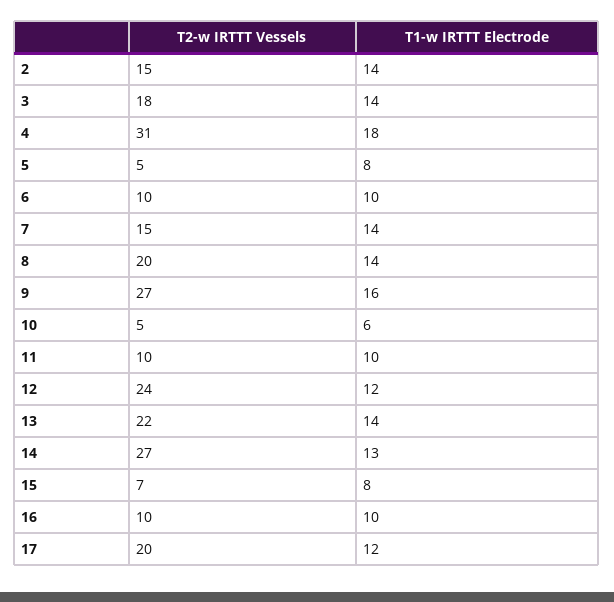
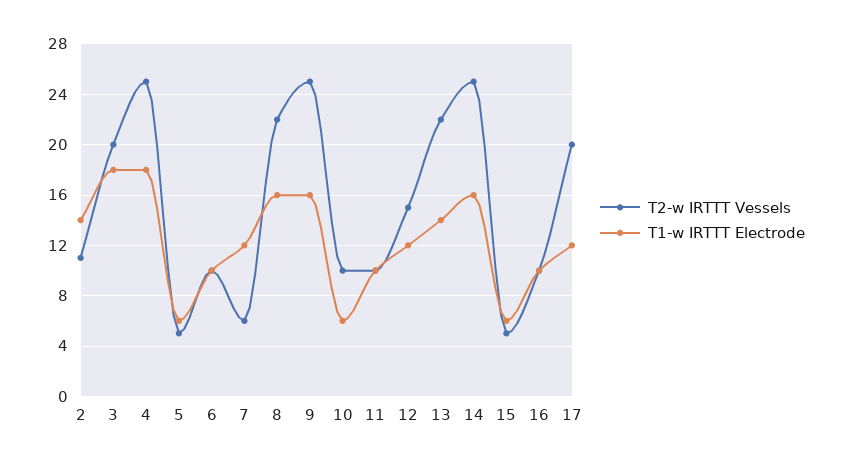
T2-w IRTTT Vessels, 2: 15 -> 11
T2-w IRTTT Vessels, 3: 18 -> 20
T1-w IRTTT Electrode, 3: 14 -> 18
T2-w IRTTT Vessels, 4: 31 -> 25
T1-w IRTTT Electrode, 5: 8 -> 6
T2-w IRTTT Vessels, 7: 15 -> 6
T1-w IRTTT Electrode, 7: 14 -> 12
T2-w IRTTT Vessels, 8: 20 -> 22
T1-w IRTTT Electrode, 8: 14 -> 16
T2-w IRTTT Vessels, 9: 27 -> 25
T2-w IRTTT Vessels, 10: 5 -> 10
T2-w IRTTT Vessels, 12: 24 -> 15
T2-w IRTTT Vessels, 14: 27 -> 25
T1-w IRTTT Electrode, 14: 13 -> 16
T2-w IRTTT Vessels, 15: 7 -> 5
T1-w IRTTT Electrode, 15: 8 -> 6

